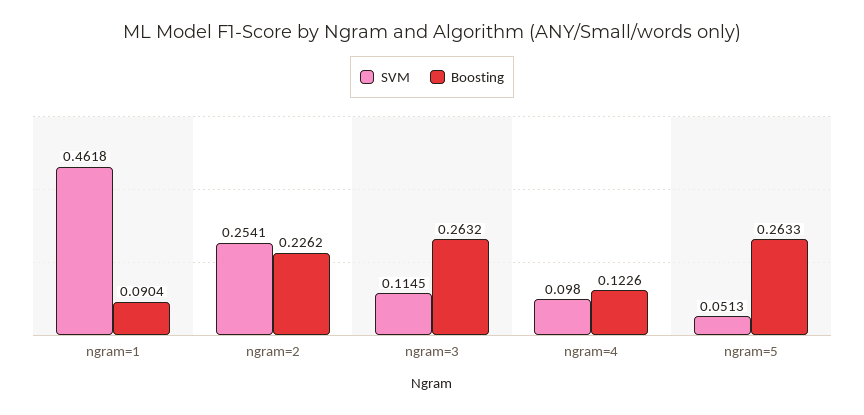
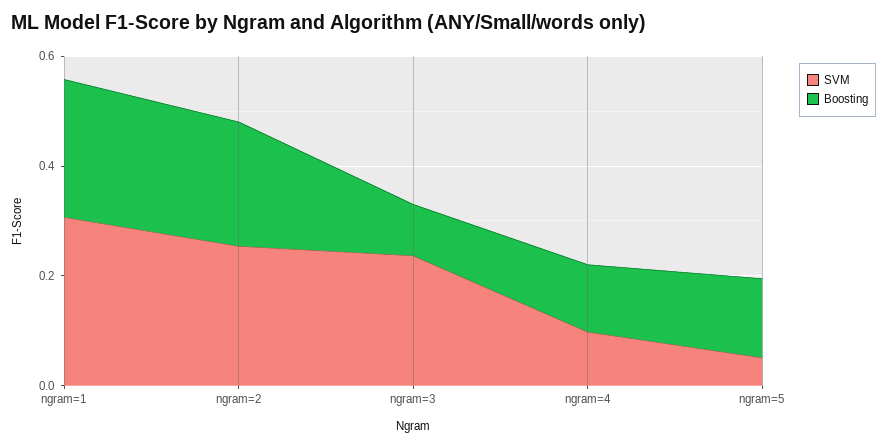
SVM, ngram=1: 0.4618 -> 0.3
Boosting, ngram=1: 0.0904 -> 0.25
SVM, ngram=3: 0.1145 -> 0.25
Boosting, ngram=3: 0.2632 -> 0.1
Boosting, ngram=5: 0.2633 -> 0.15

